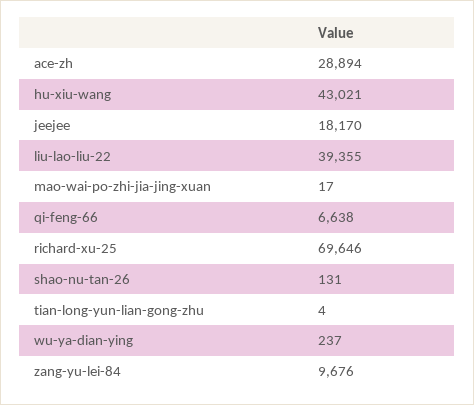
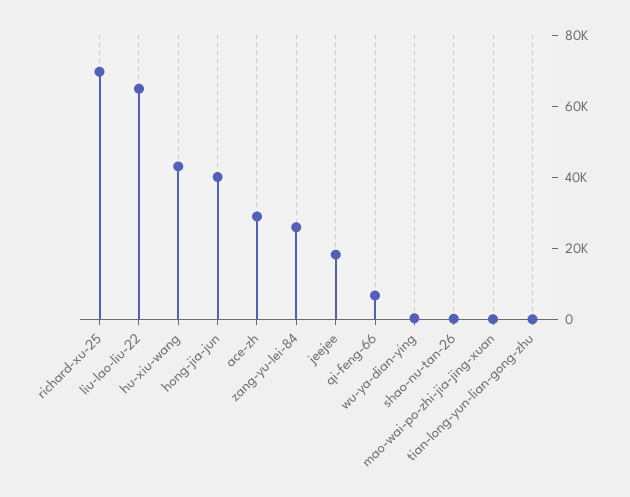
liu-lao-liu-22: 39355 -> 65000
zang-yu-lei-84: 9676 -> 25000
hong-jia-jun: none -> 40000

